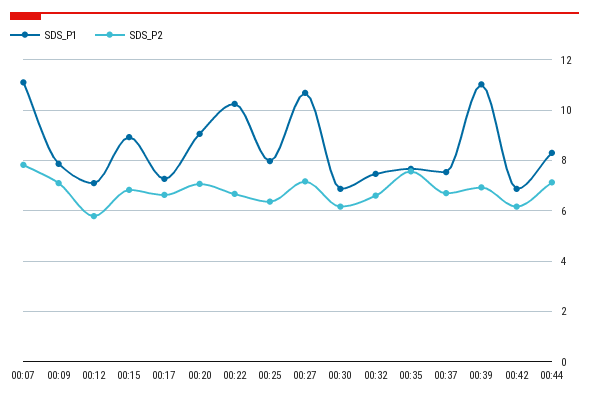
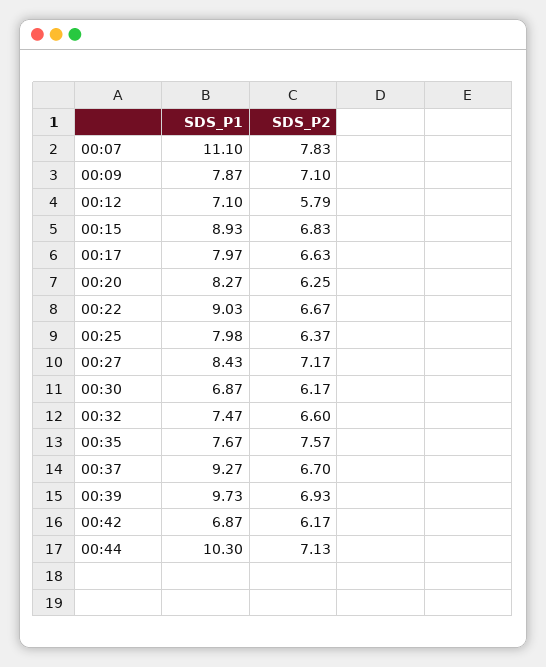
SDS_P1, 00:17: 7.25 -> 7.97
SDS_P1, 00:20: 9 -> 8.27
SDS_P2, 00:20: 7 -> 6.25
SDS_P1, 00:22: 10.25 -> 9.03
SDS_P1, 00:27: 10.75 -> 8.43
SDS_P1, 00:37: 7.5 -> 9.27
SDS_P1, 00:39: 11 -> 9.73
SDS_P1, 00:44: 8.25 -> 10.3

